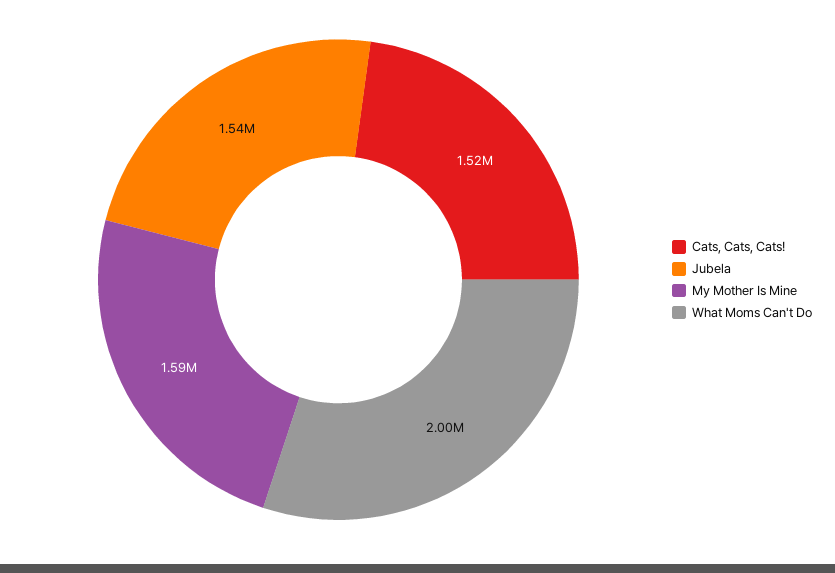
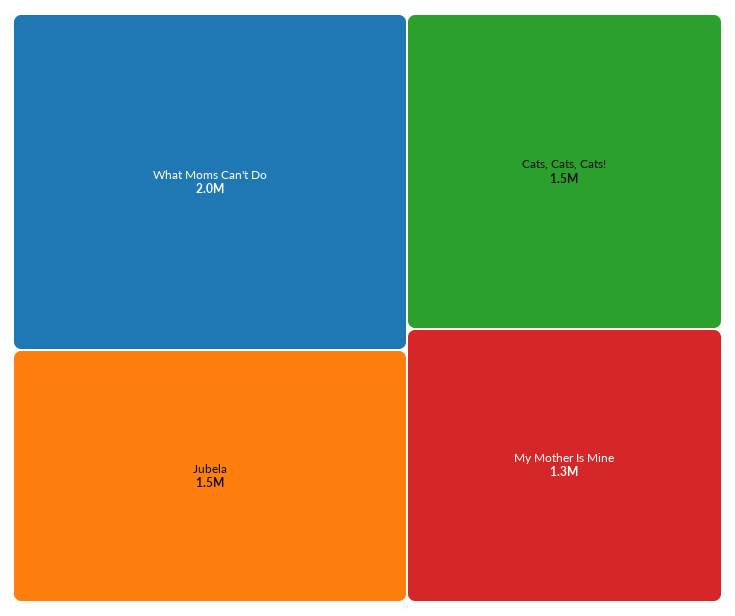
My Mother Is Mine: 1590000 -> 1300000

